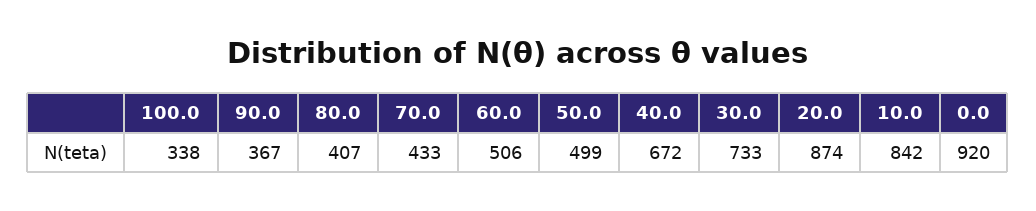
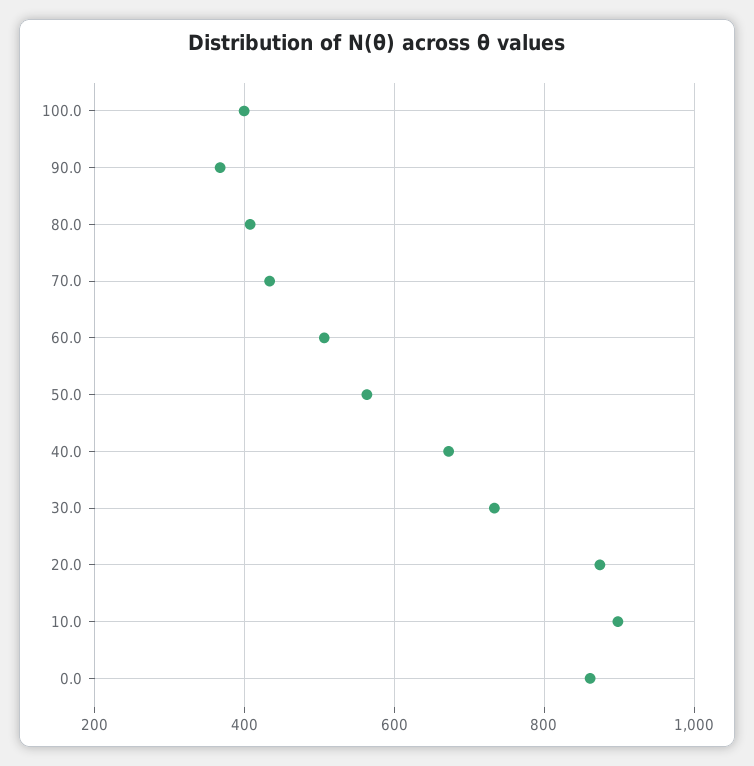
100.0: 338 -> 400
50.0: 499 -> 560
10.0: 842 -> 900
0.0: 920 -> 860

